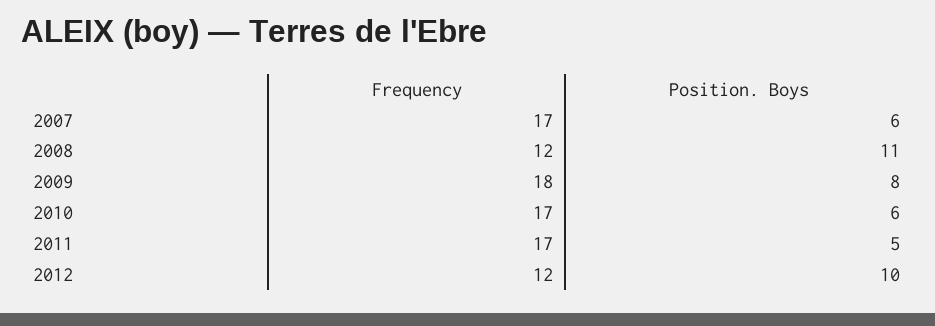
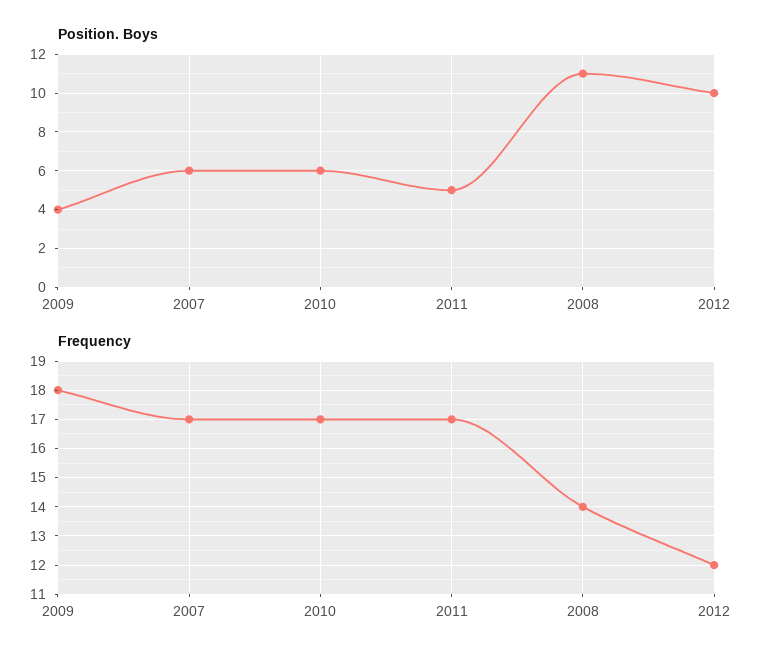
Frequency, 2008: 12 -> 14
Position. Boys, 2009: 8 -> 4

